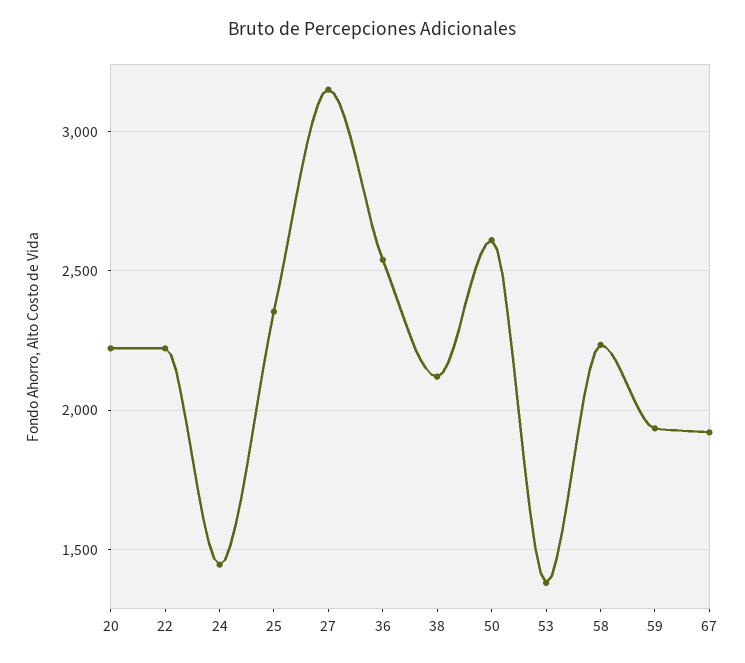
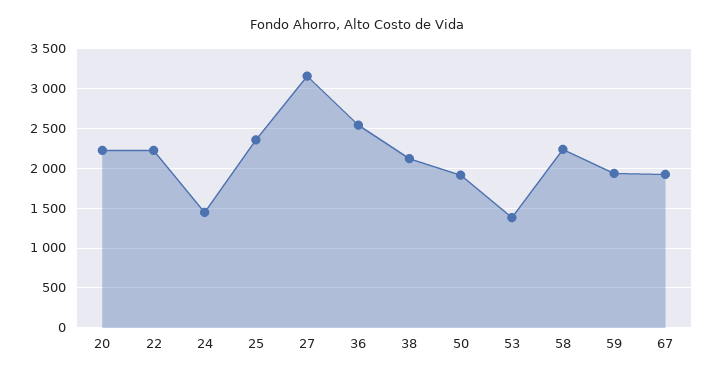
50: 2600 -> 1900

